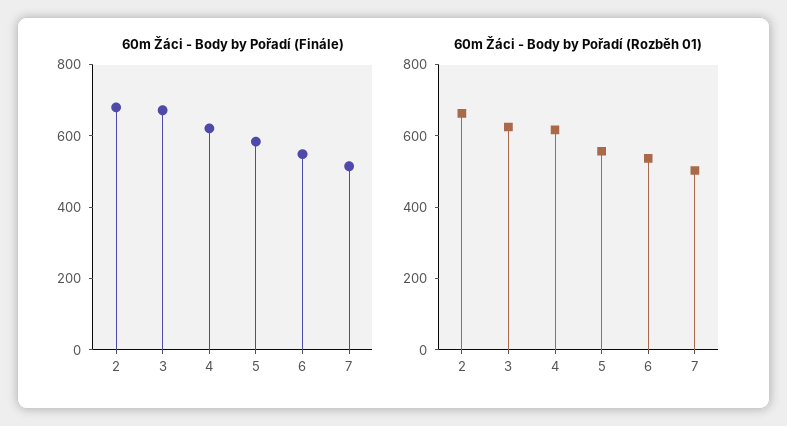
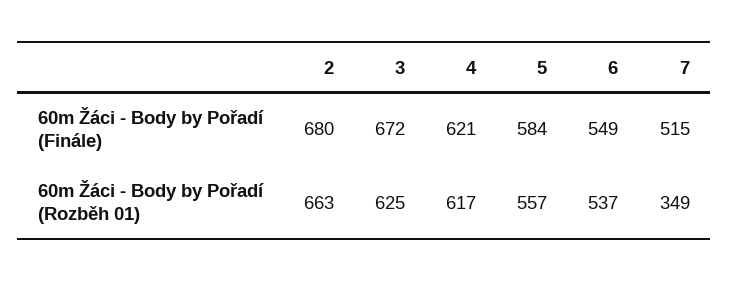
60m Žáci - Body by Pořadí (Rozběh 01), 7: 500 -> 349

